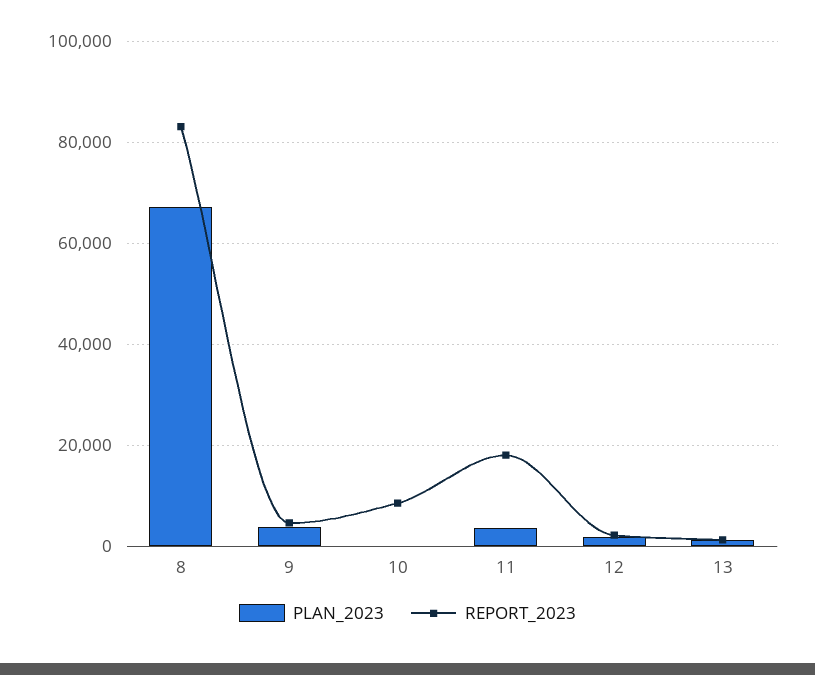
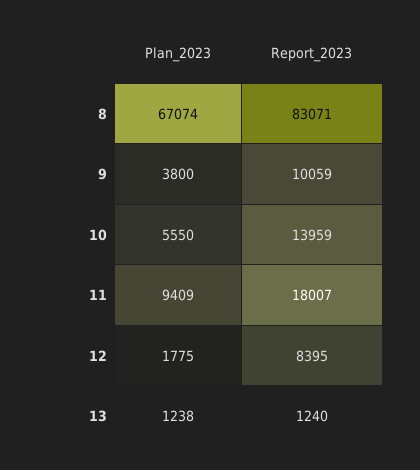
REPORT_2023, 9: 4000 -> 10059
PLAN_2023, 10: 0 -> 5550
REPORT_2023, 10: 8000 -> 13959
PLAN_2023, 11: 4000 -> 9409
REPORT_2023, 12: 2000 -> 8395

